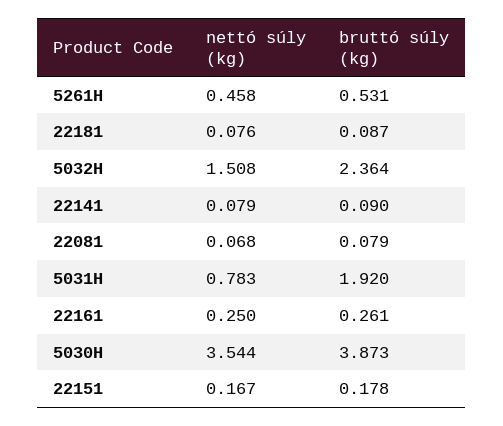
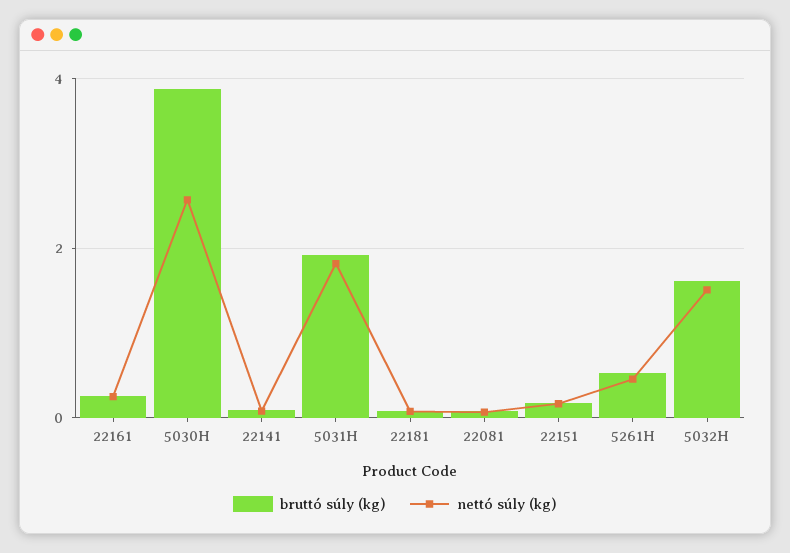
bruttó súly (kg), 5032H: 2.364 -> 1.6
nettó súly (kg), 5031H: 0.783 -> 1.8
nettó súly (kg), 5030H: 3.544 -> 2.6

